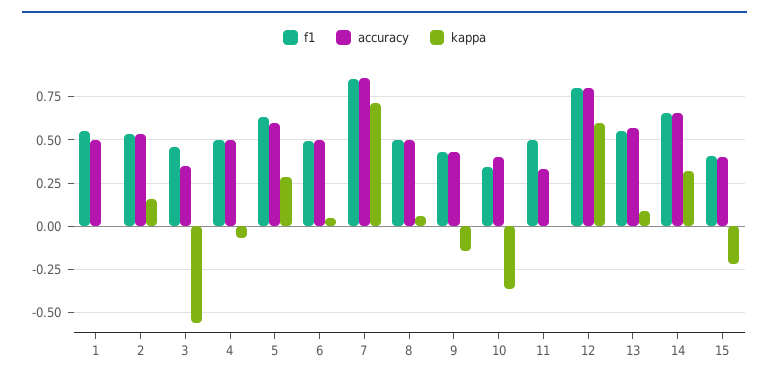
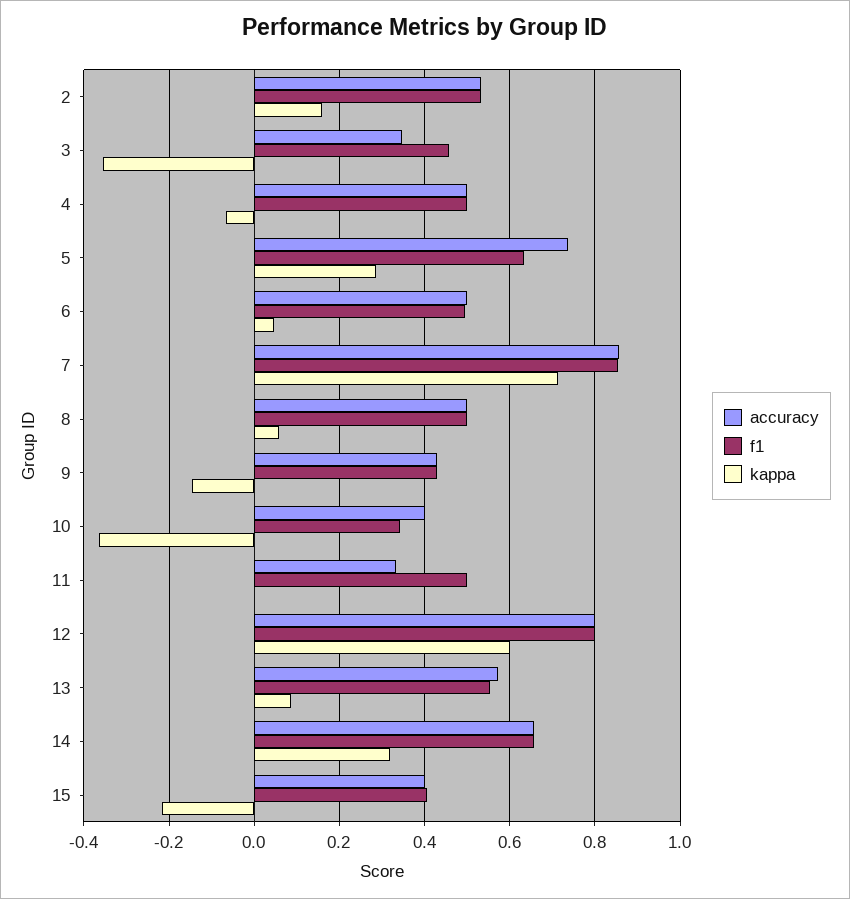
f1, 1: 0.55 -> none
accuracy, 1: 0.5 -> none
kappa, 1: 0 -> none
kappa, 3: -0.55 -> -0.36
accuracy, 5: 0.6 -> 0.74

